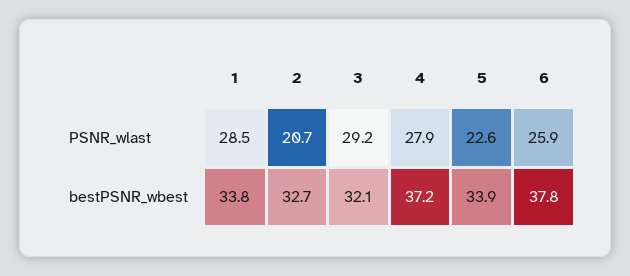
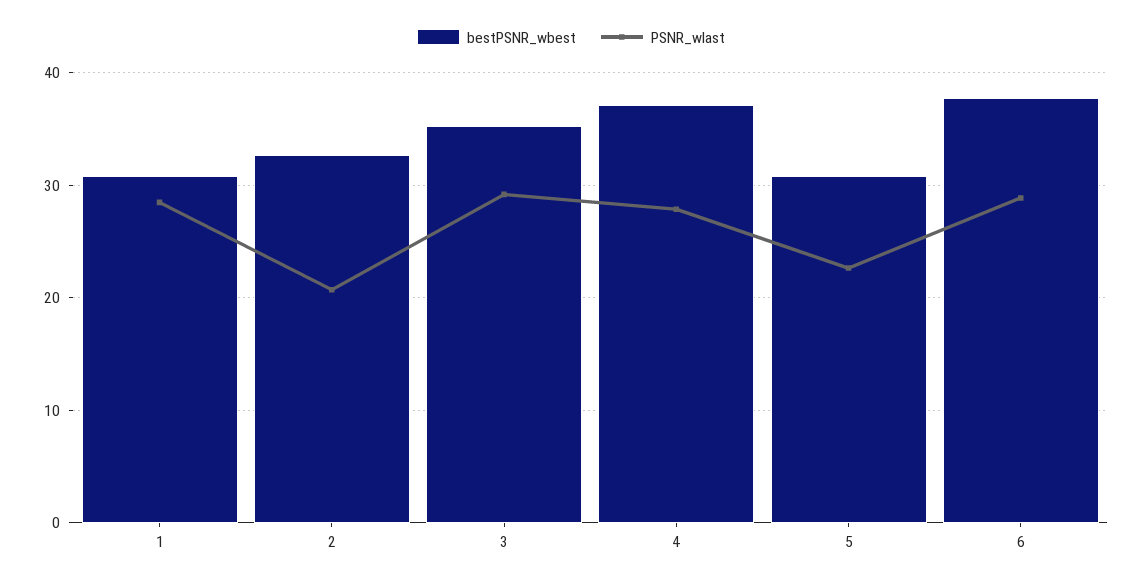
PSNR_wlast, 6: 25.9 -> 29
bestPSNR_wbest, 1: 33.8 -> 31
bestPSNR_wbest, 3: 32.1 -> 35
bestPSNR_wbest, 5: 33.9 -> 31

